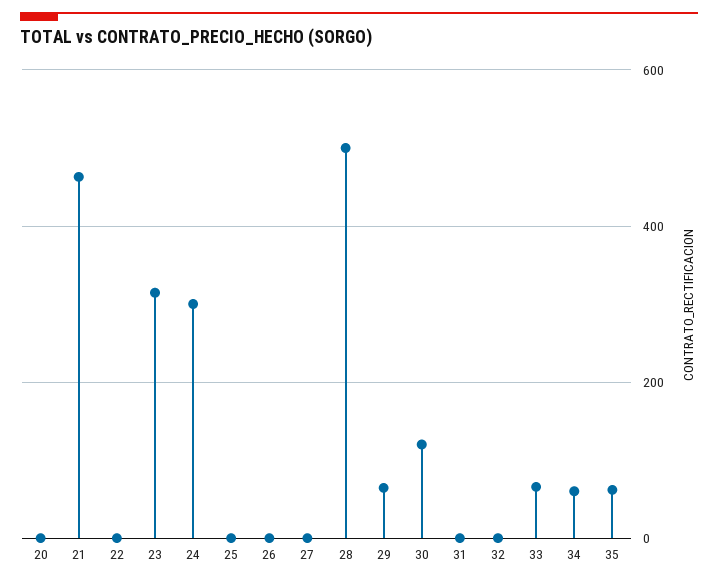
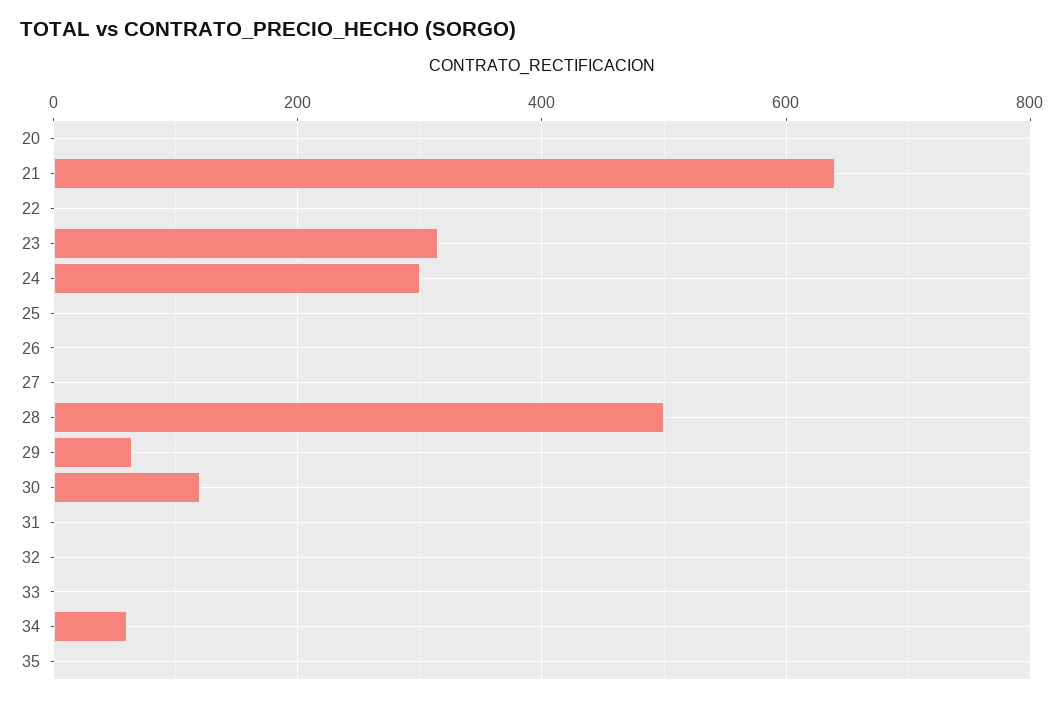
21: 460 -> 640
33: 60 -> 0
35: 60 -> 0

